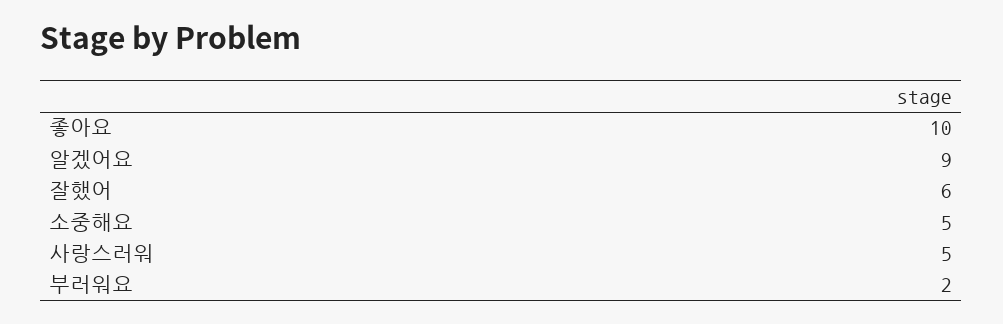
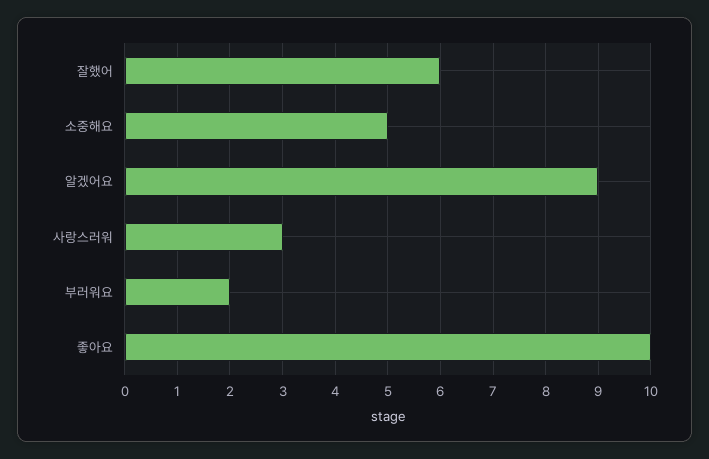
사랑스러워: 5 -> 3

